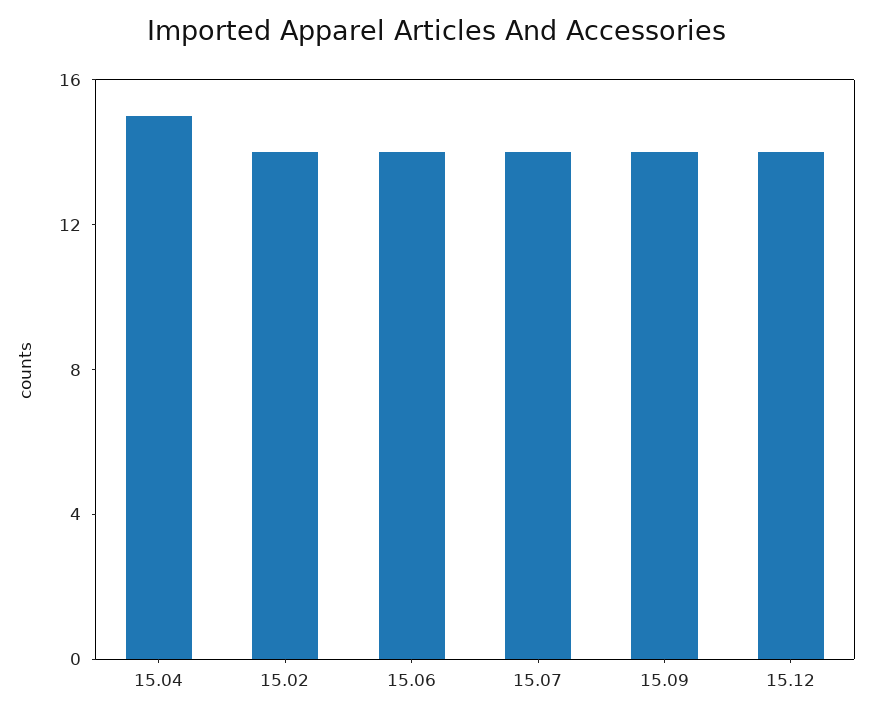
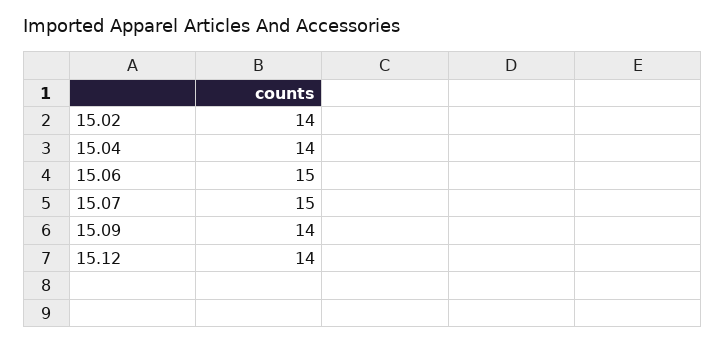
15.04: 15 -> 14
15.06: 14 -> 15
15.07: 14 -> 15

